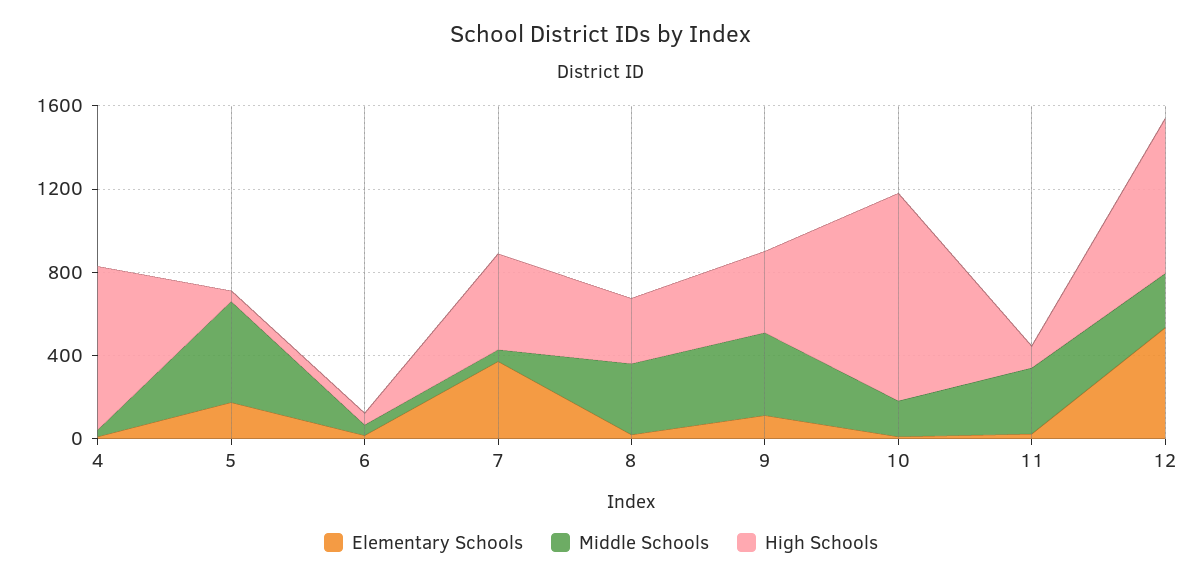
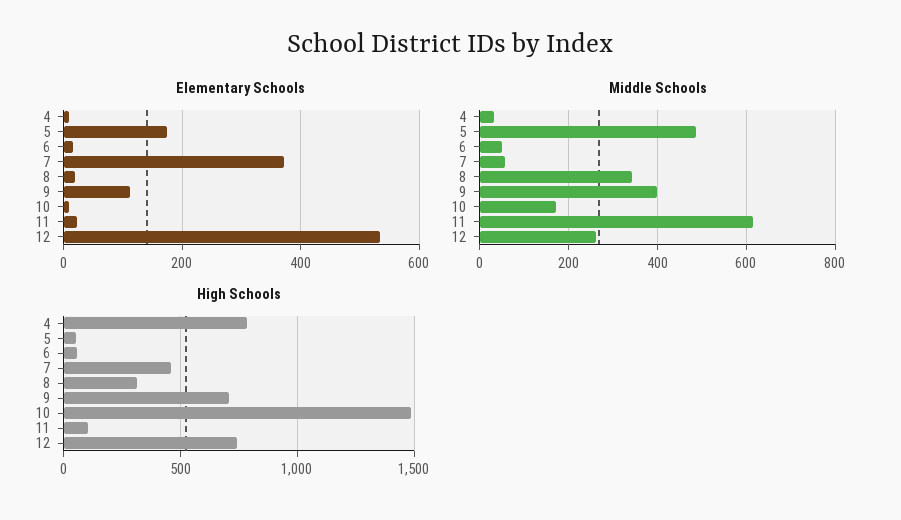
High Schools, 9: 400 -> 700
High Schools, 10: 1000 -> 1500
Middle Schools, 11: 300 -> 620

